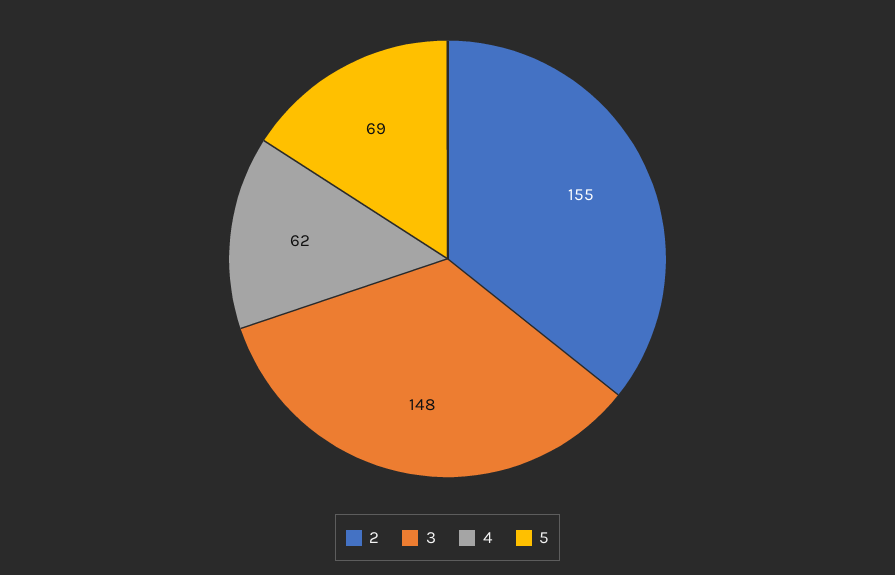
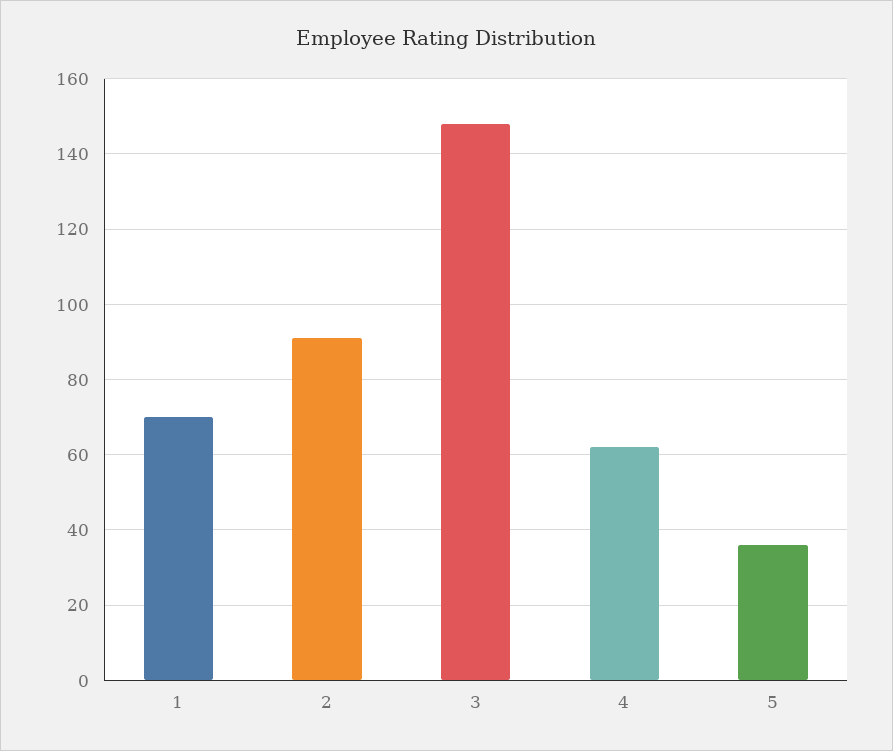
2: 155 -> 90
5: 69 -> 35
1: none -> 70

